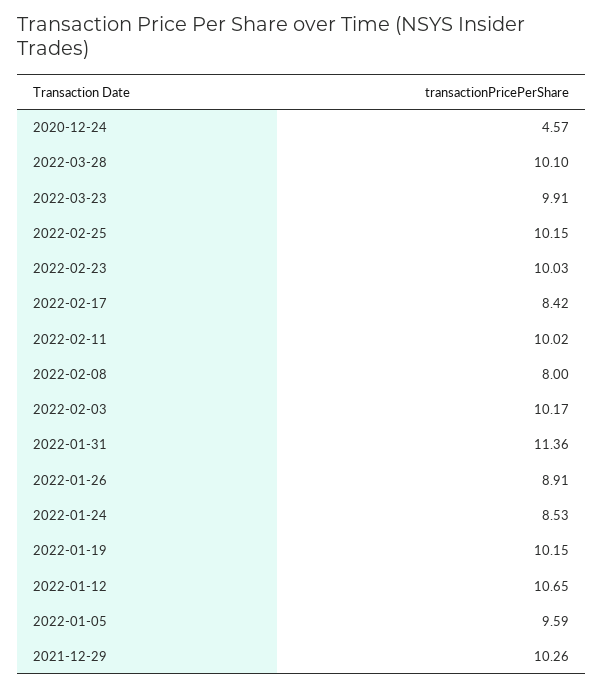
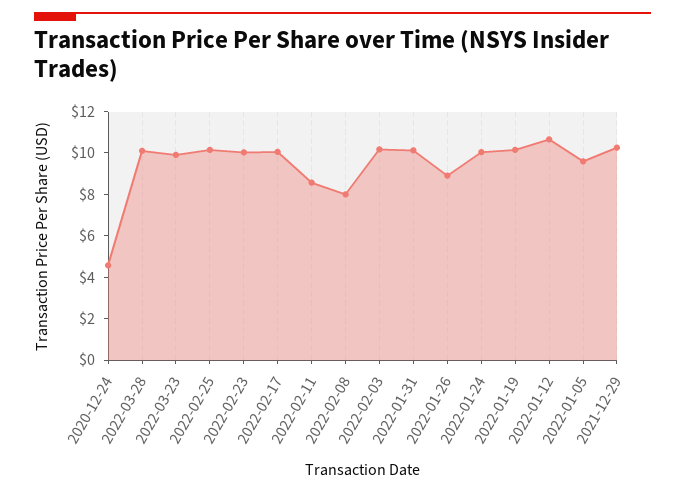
2022-02-17: 8.42 -> 10
2022-02-11: 10.02 -> 8.5
2022-01-31: 11.36 -> 10
2022-01-24: 8.53 -> 10

